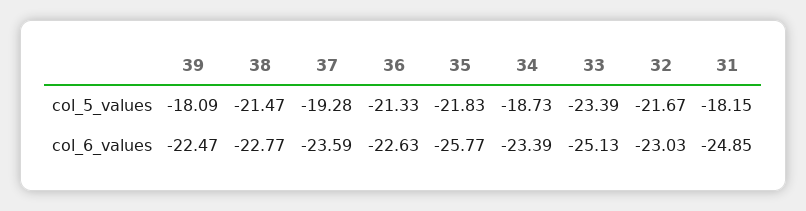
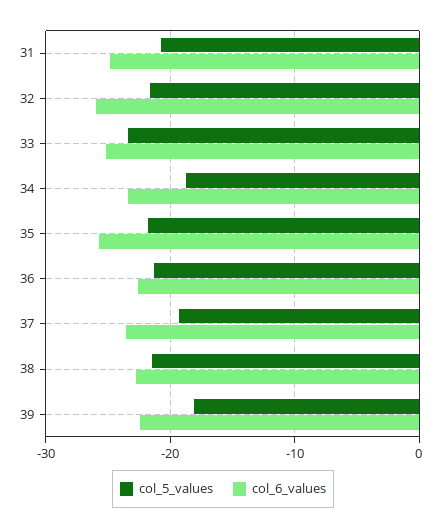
col_5_values, 31: -18.15 -> -21
col_6_values, 32: -23.03 -> -26

